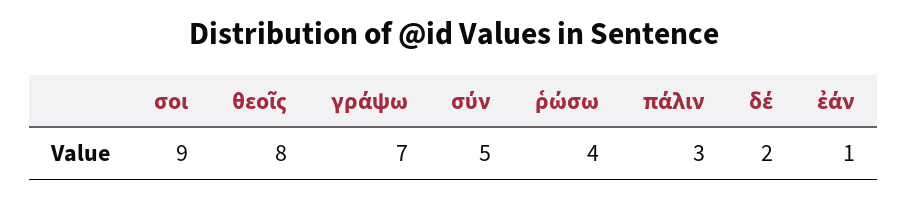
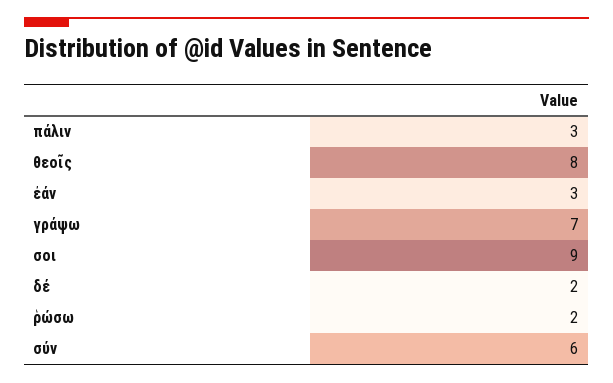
σύν: 5 -> 6
ῥώσω: 4 -> 2
ἐάν: 1 -> 3

